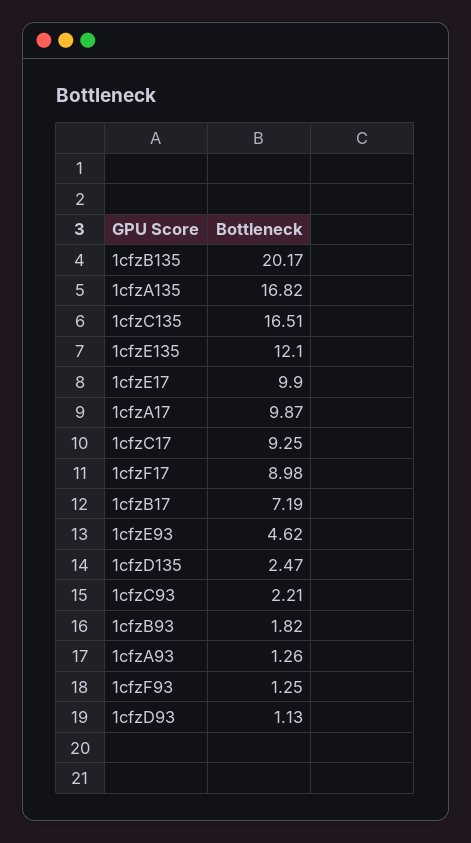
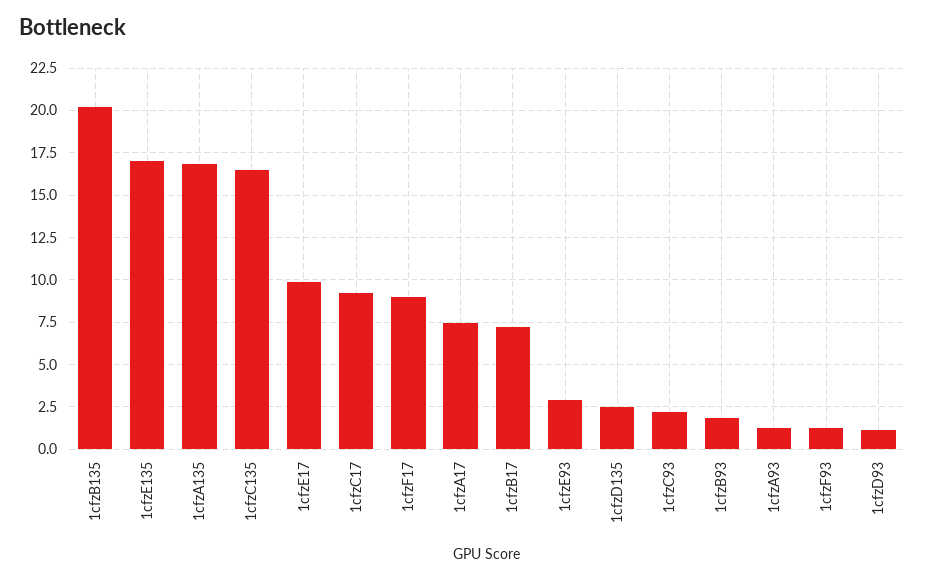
1cfzE135: 12.1 -> 17
1cfzA17: 9.87 -> 7.5
1cfzE93: 4.62 -> 3

